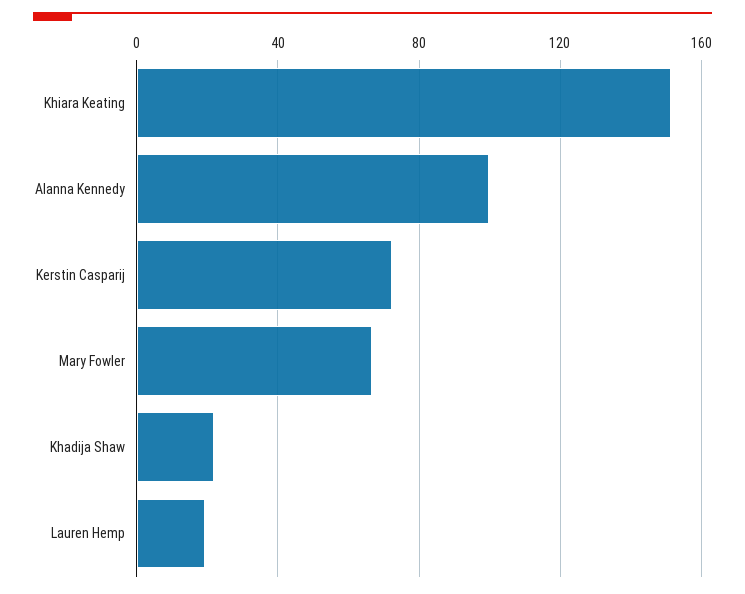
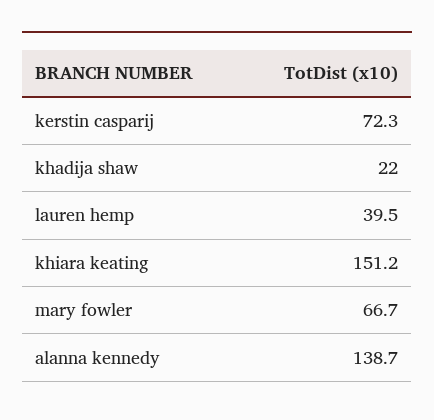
Alanna Kennedy: 100 -> 138.7
Lauren Hemp: 20 -> 39.5

